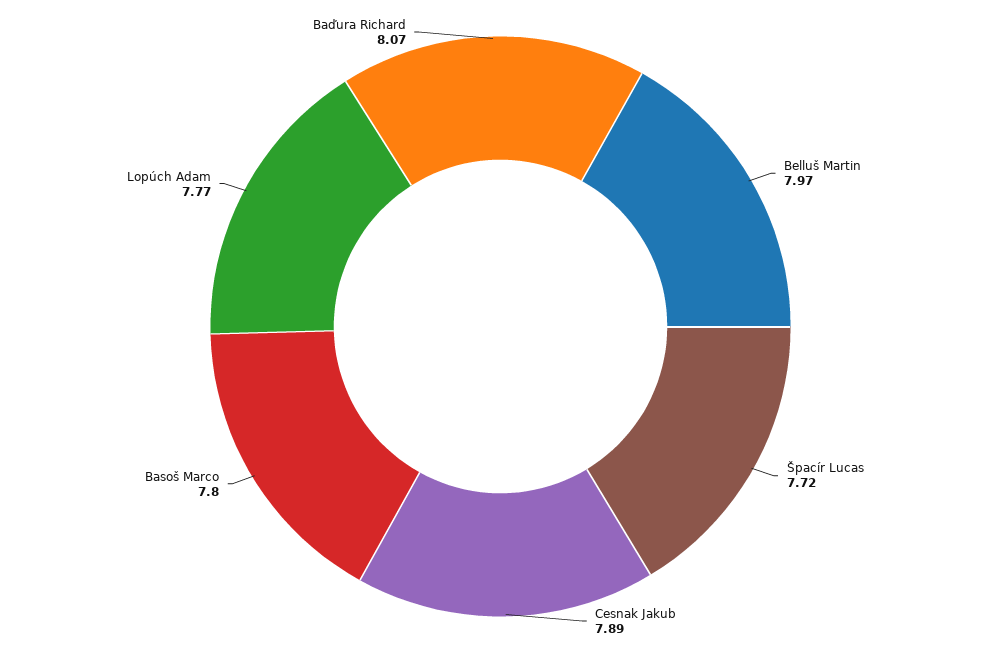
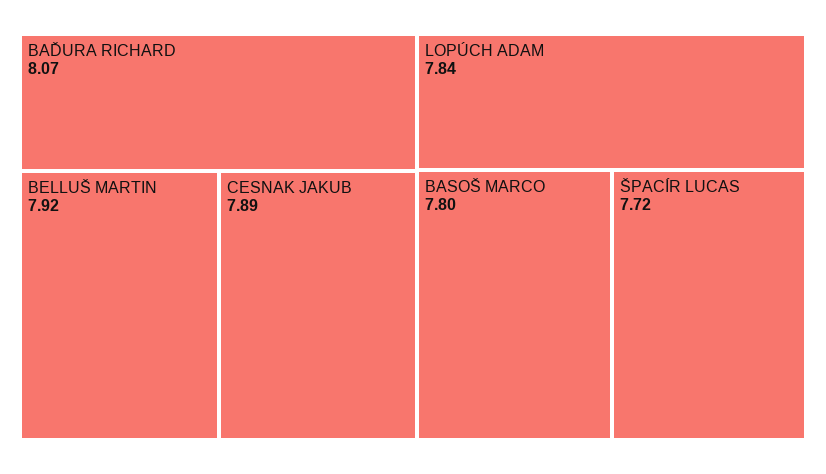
Belluš Martin: 7.97 -> 7.92
Lopúch Adam: 7.77 -> 7.84

